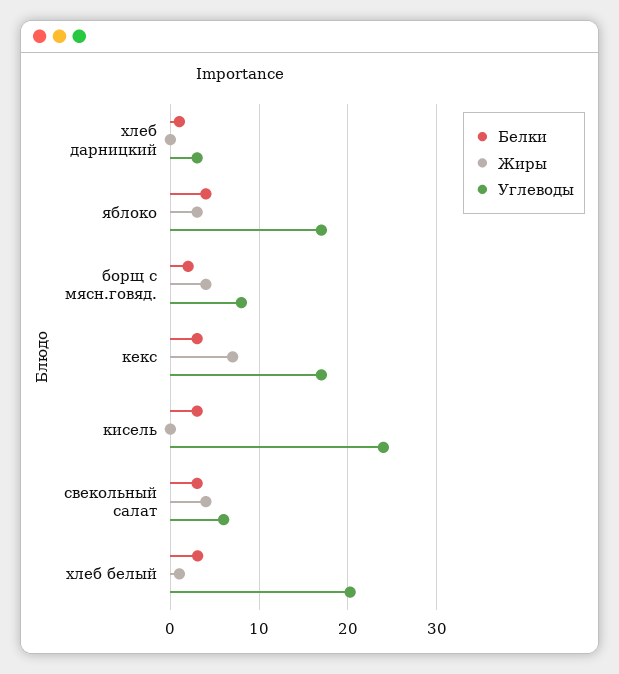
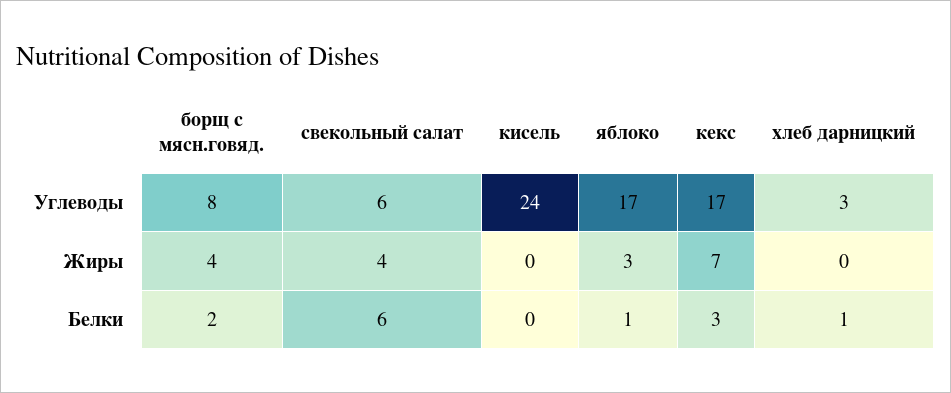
Белки, яблоко: 4 -> 1
Белки, кисель: 3 -> 0
Белки, свекольный салат: 3 -> 6
Белки, хлеб белый: 3 -> none
Жиры, хлеб белый: 1 -> none
Углеводы, хлеб белый: 20 -> none

